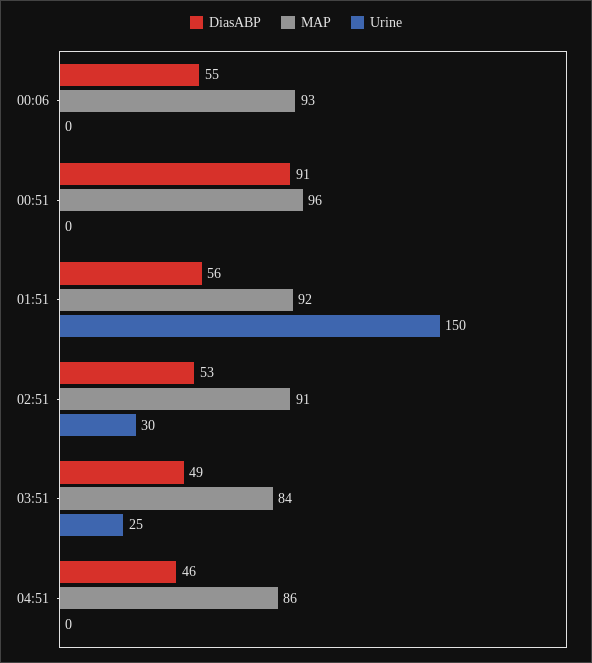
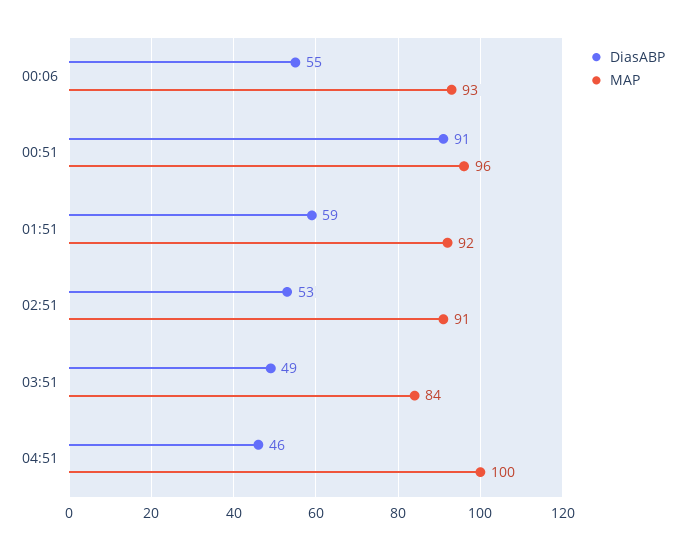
Urine, 00:06: 0 -> none
Urine, 00:51: 0 -> none
DiasABP, 01:51: 56 -> 59
Urine, 01:51: 150 -> none
Urine, 02:51: 30 -> none
Urine, 03:51: 25 -> none
MAP, 04:51: 86 -> 100
Urine, 04:51: 0 -> none

